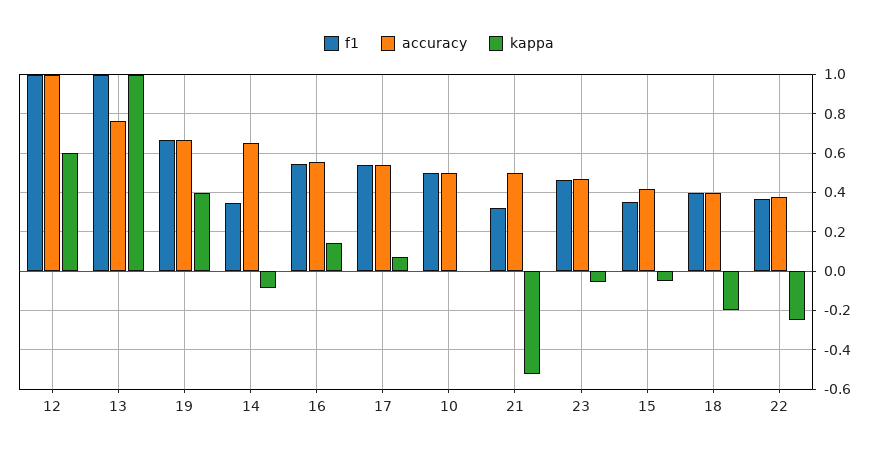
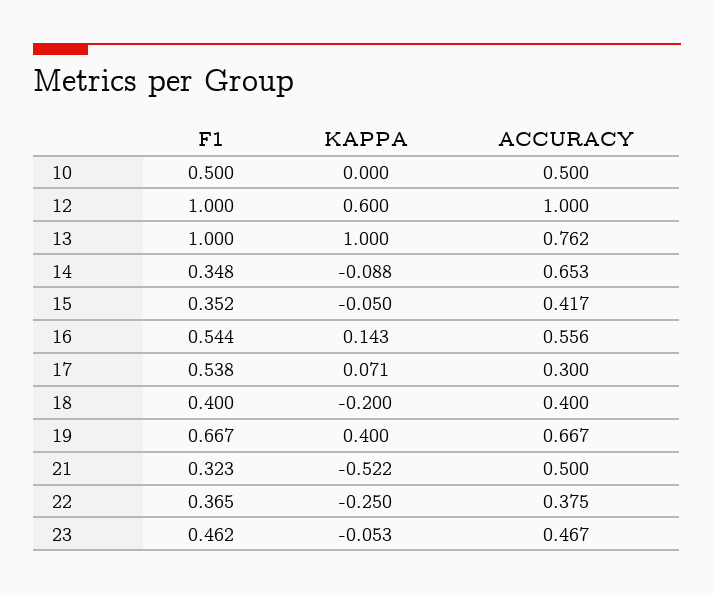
accuracy, 17: 0.55 -> 0.3

